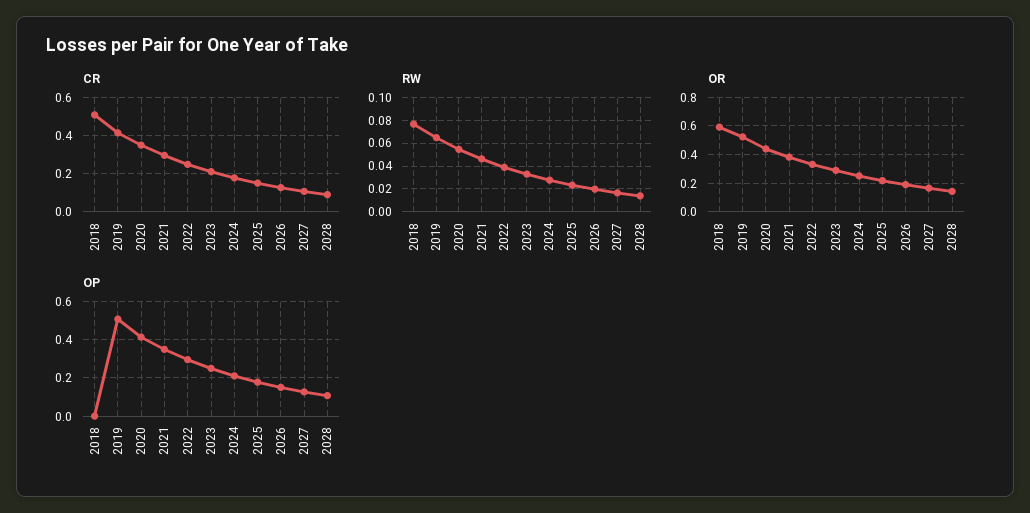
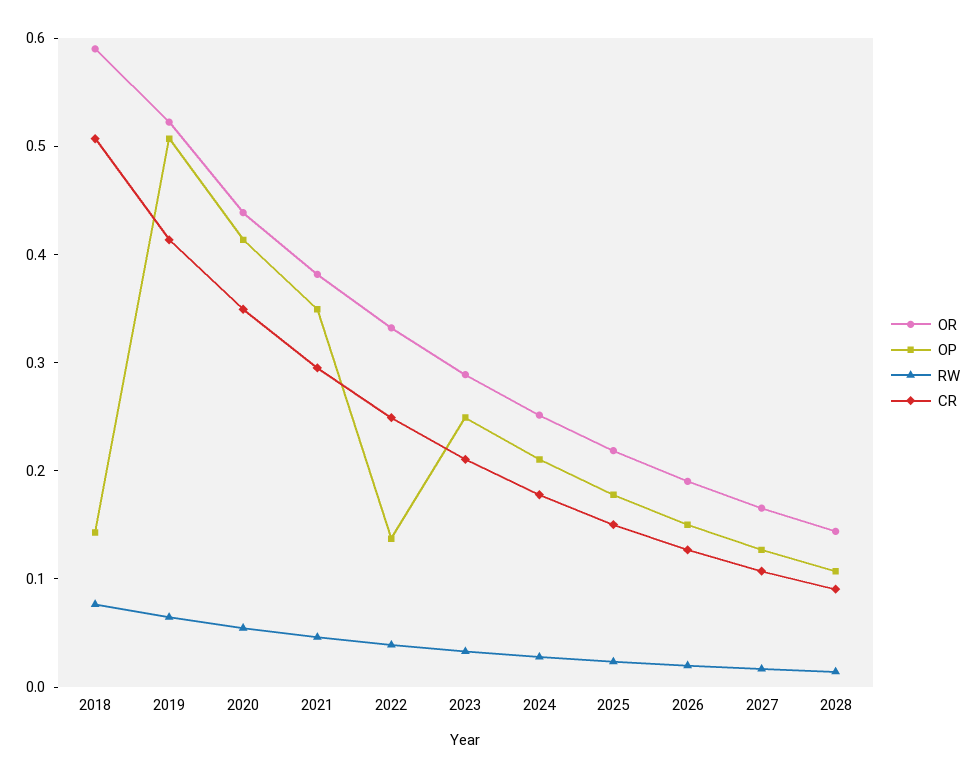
OP, 2018: 0 -> 0.14
OP, 2022: 0.3 -> 0.14

